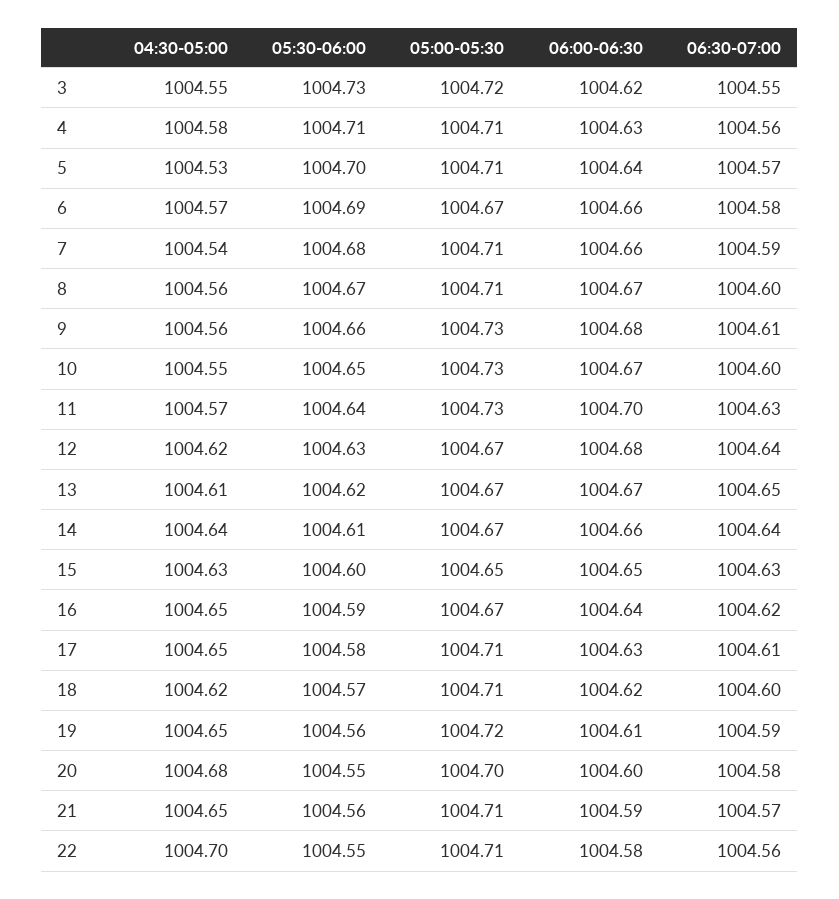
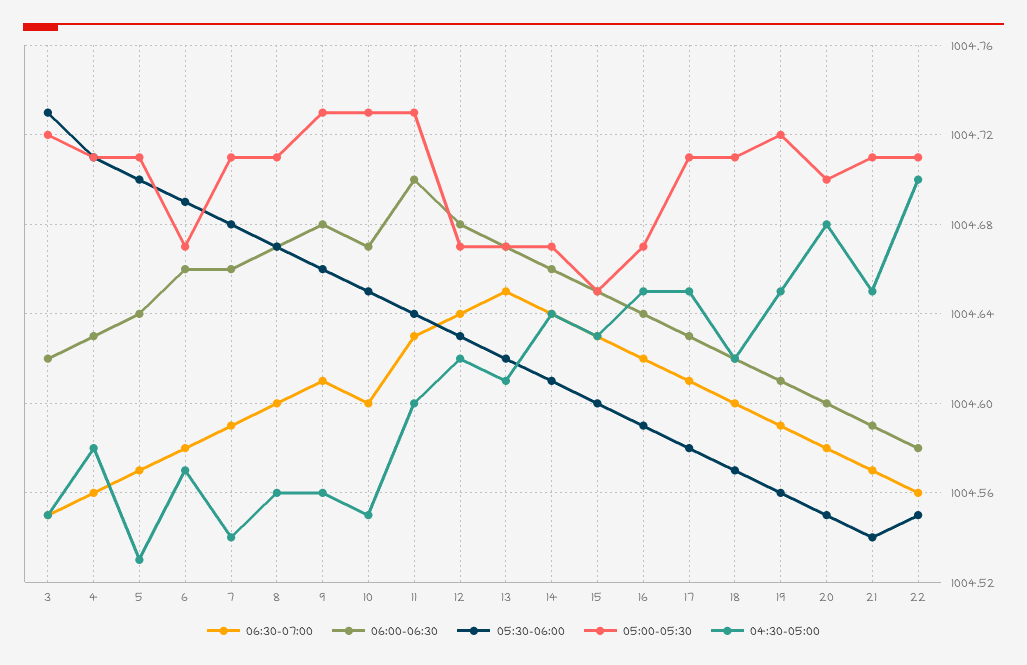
04:30-05:00, 11: 1004.57 -> 1004.6
05:30-06:00, 21: 1004.56 -> 1004.54

